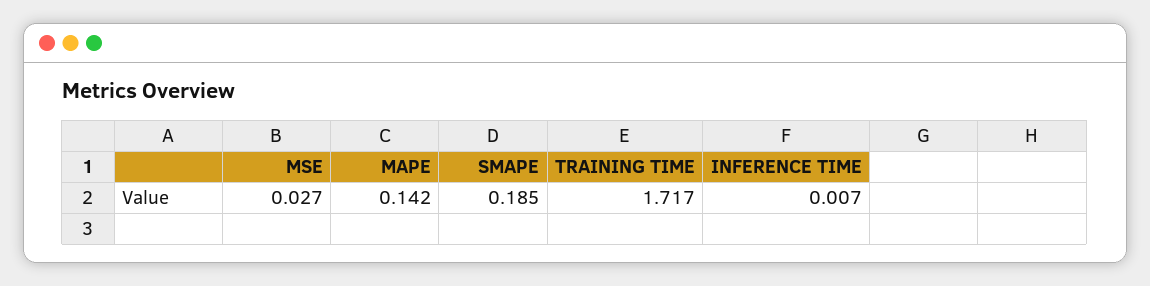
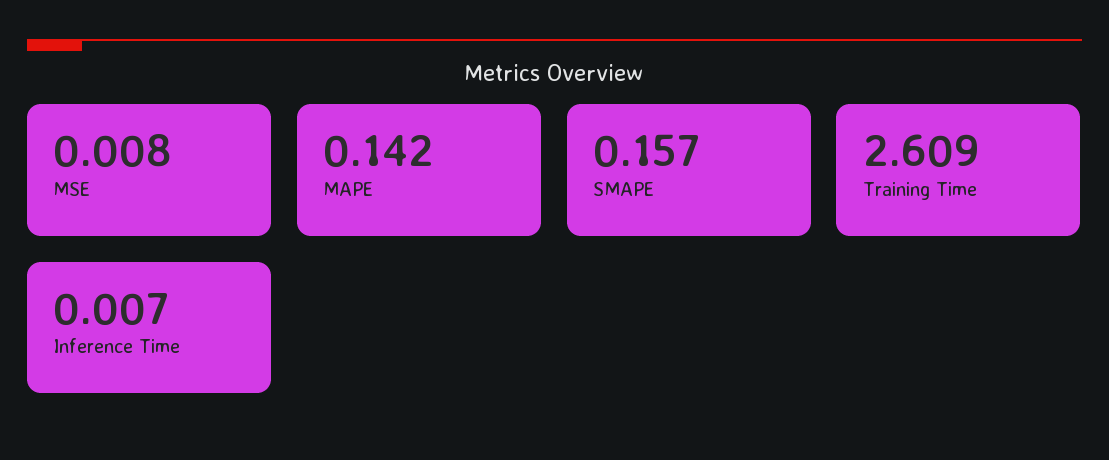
MSE: 0.027 -> 0.008
SMAPE: 0.185 -> 0.157
TRAINING TIME: 1.717 -> 2.609

